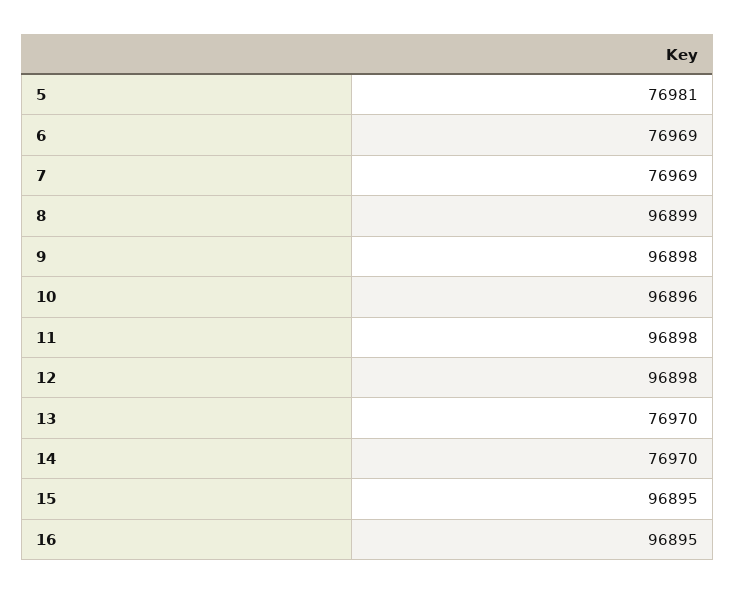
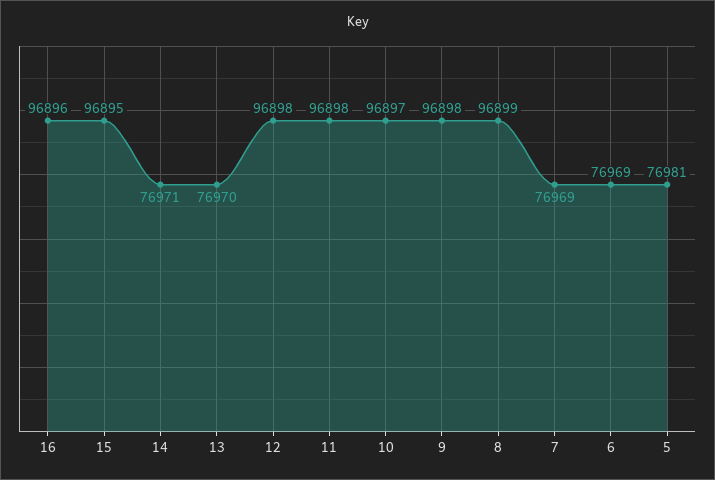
10: 96896 -> 96897
14: 76970 -> 76971
16: 96895 -> 96896

